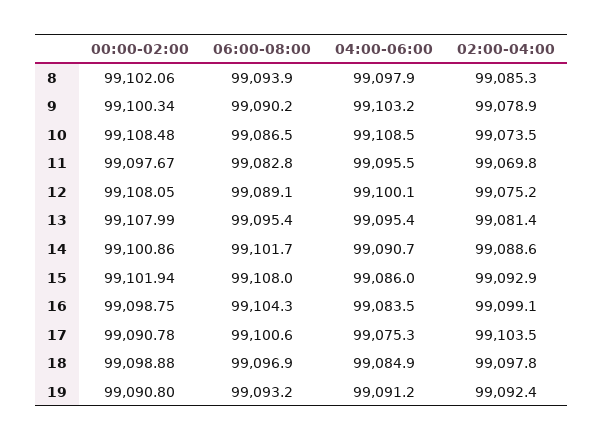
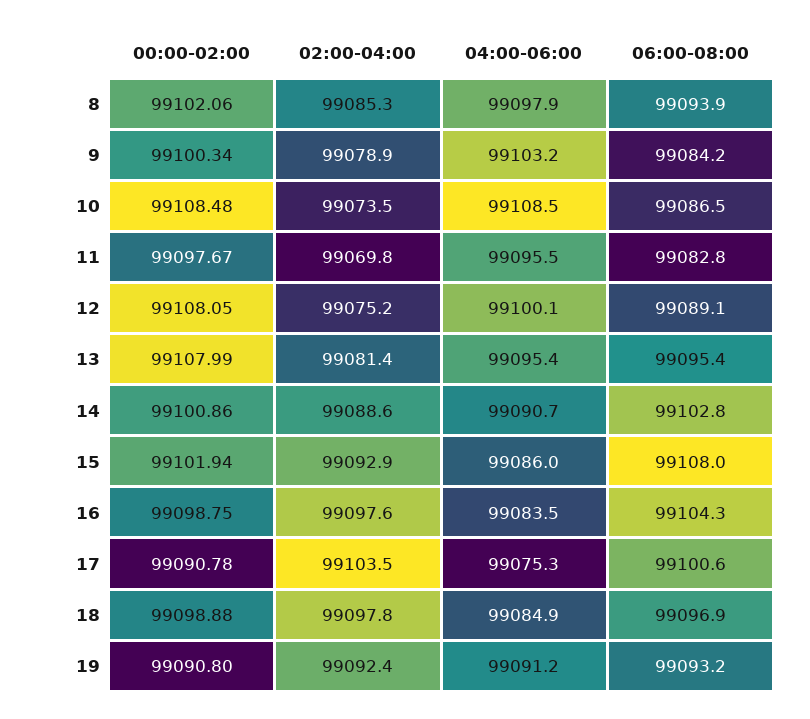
06:00-08:00, 9: 99090.2 -> 99084.2
06:00-08:00, 14: 99101.7 -> 99102.8
02:00-04:00, 16: 99099.1 -> 99097.6

